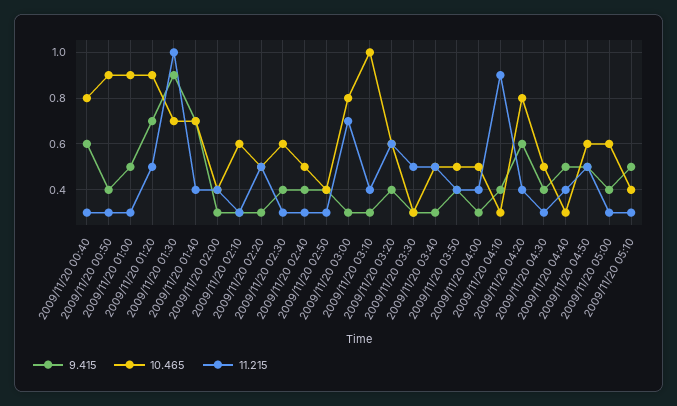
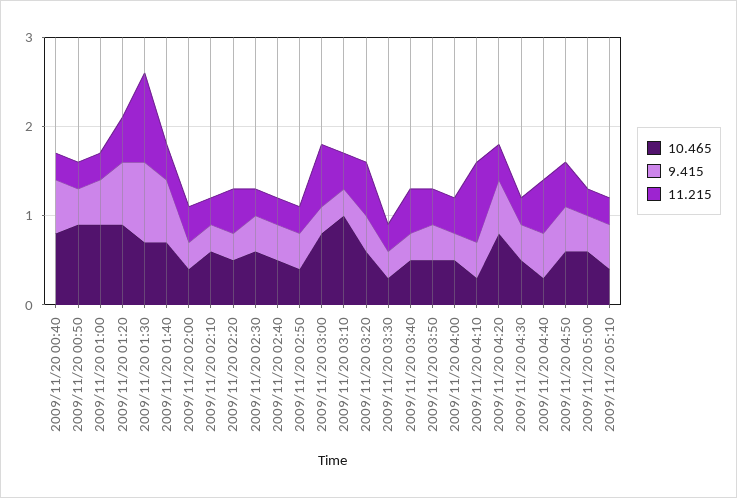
11.215, 2009/11/20 03:30: 0.5 -> 0.3
11.215, 2009/11/20 04:40: 0.4 -> 0.6

